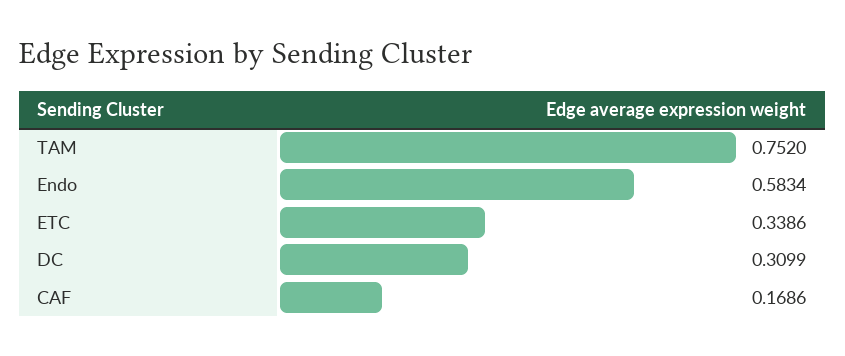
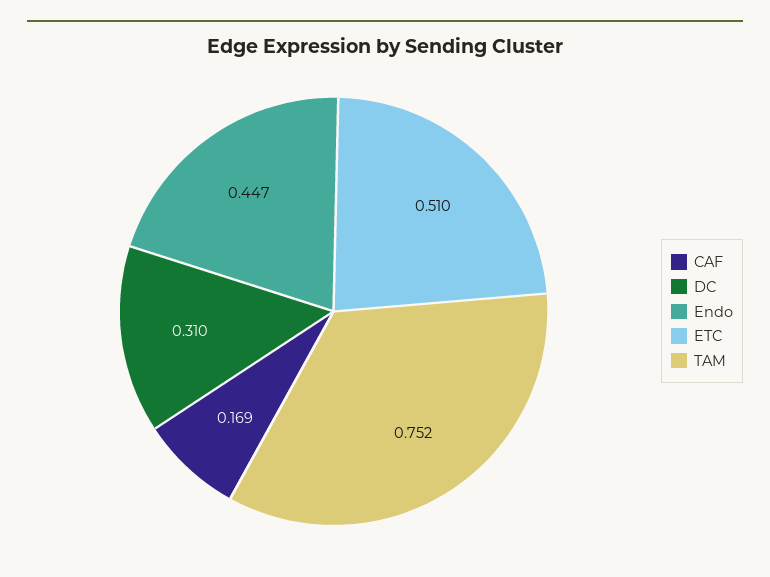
Endo: 0.5834 -> 0.447
ETC: 0.3386 -> 0.51

